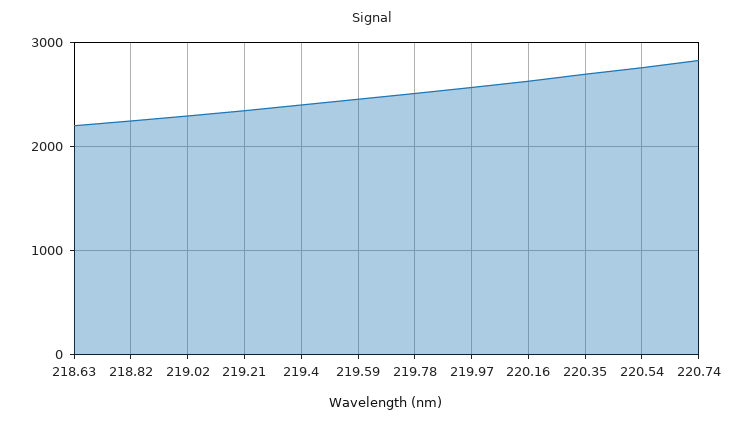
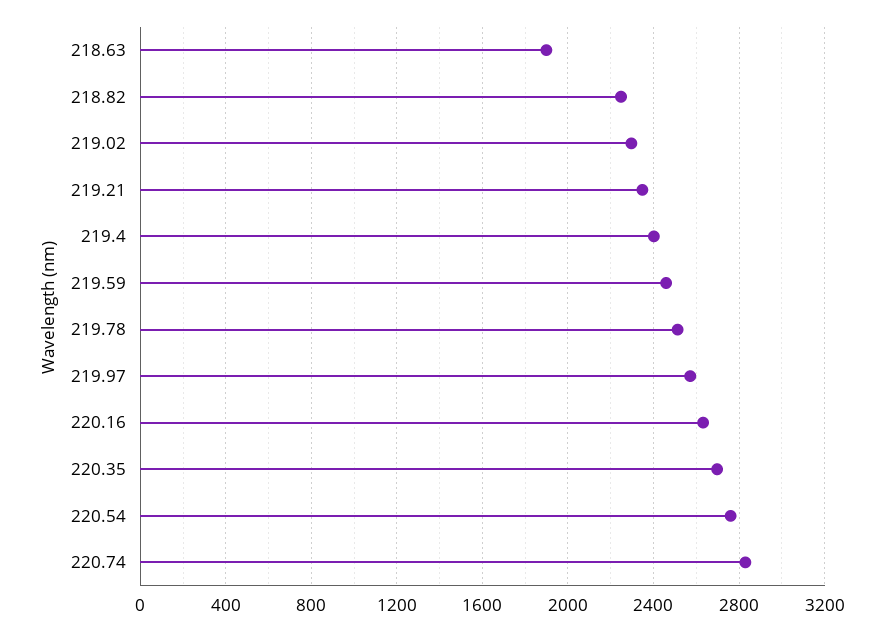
218.63: 2200 -> 1900

